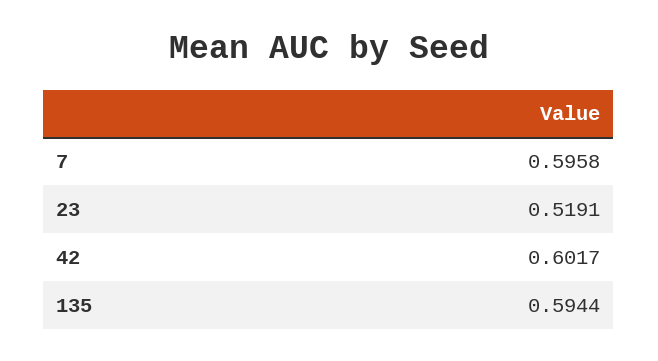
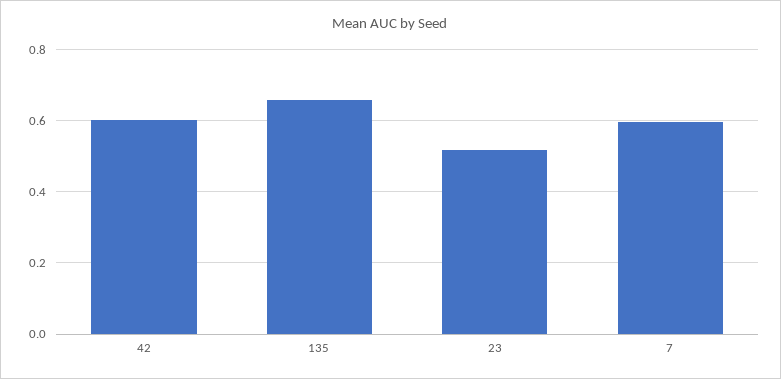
135: 0.5944 -> 0.66

